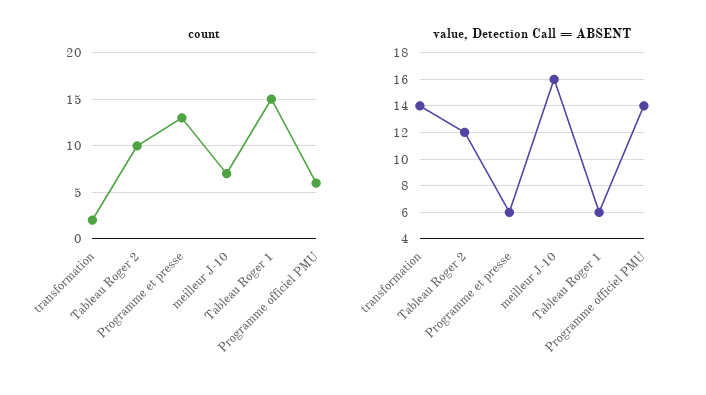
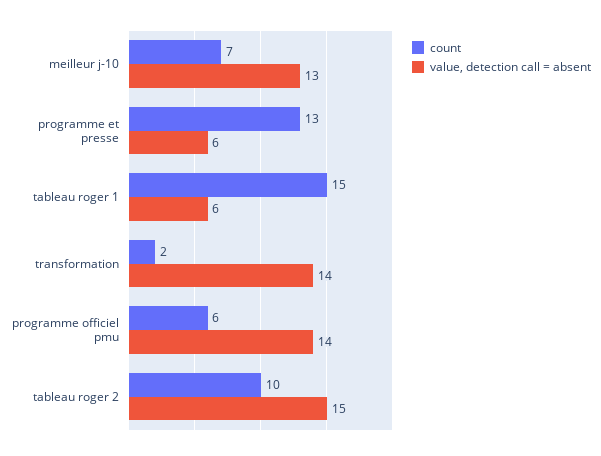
value, Detection Call = ABSENT, Tableau Roger 2: 12 -> 15
value, Detection Call = ABSENT, meilleur J-10: 16 -> 13

